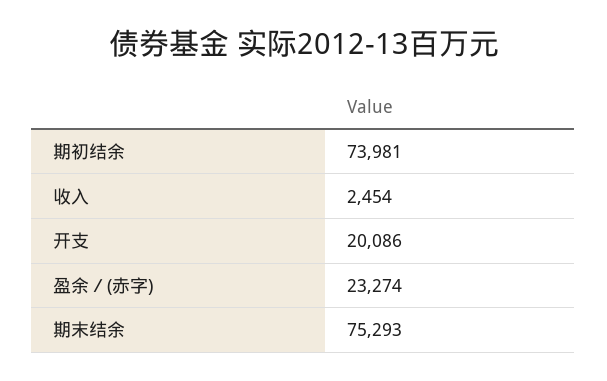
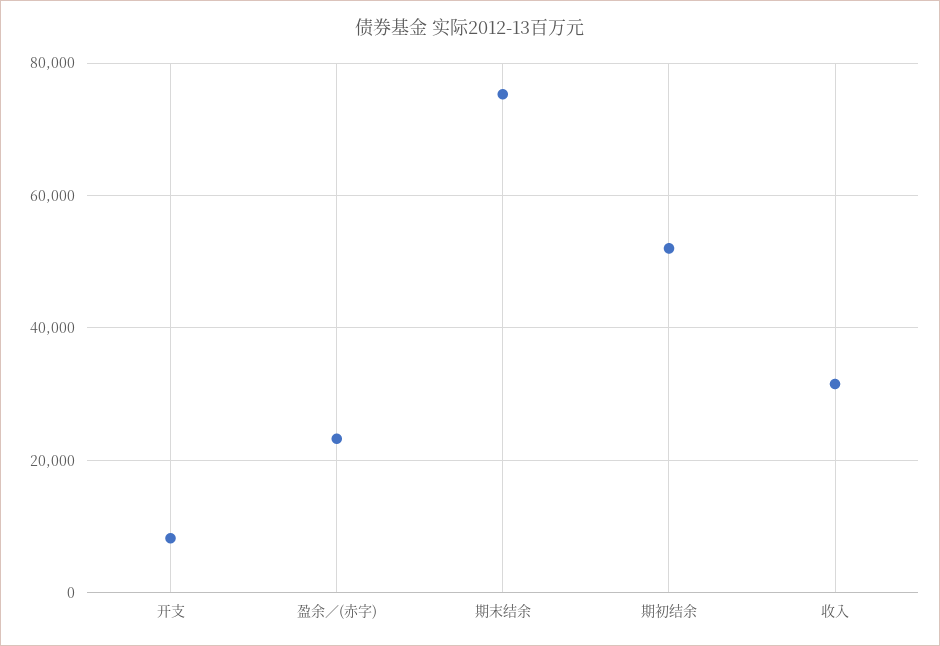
期初结余: 73981 -> 52000
收入: 2454 -> 32000
开支: 20086 -> 8000

